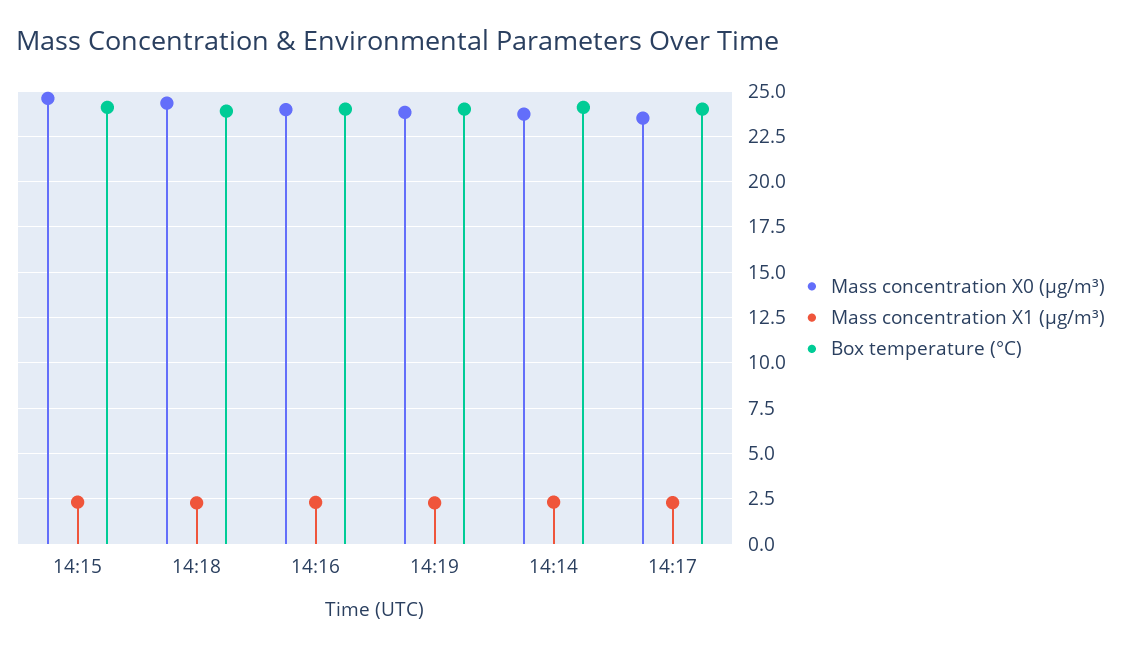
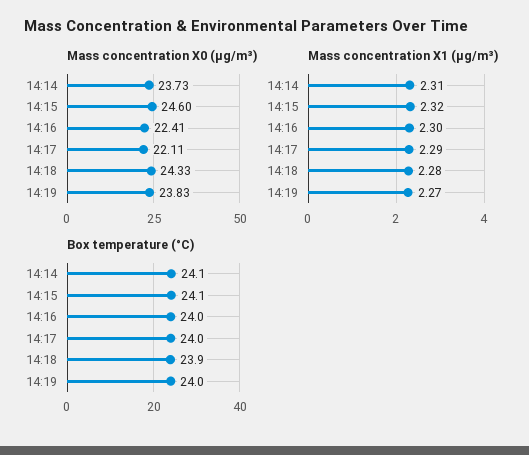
Mass concentration X0 (μg/m³), 14:16: 24 -> 22.41
Mass concentration X0 (μg/m³), 14:17: 23.5 -> 22.11

